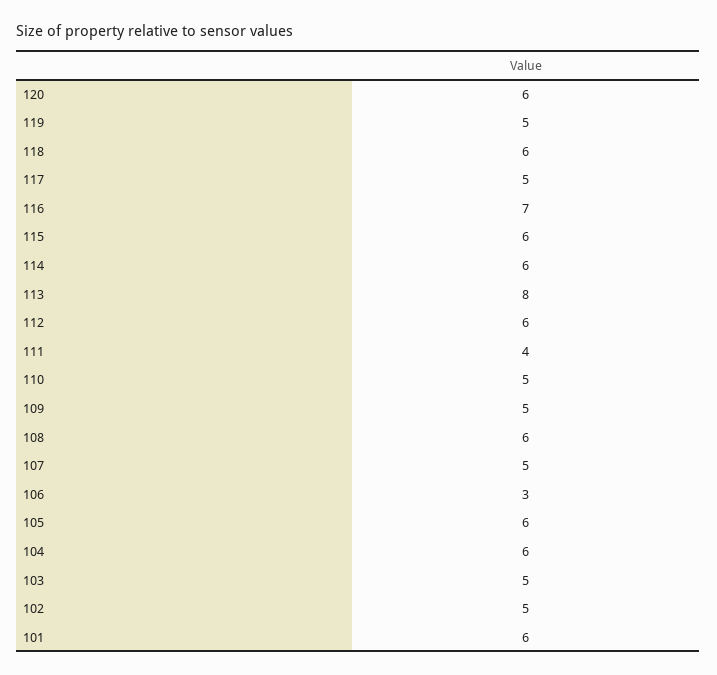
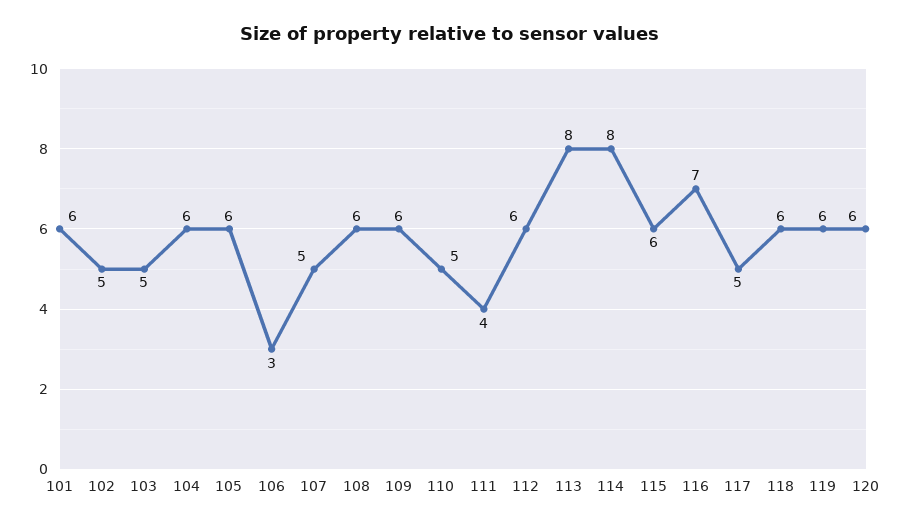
119: 5 -> 6
114: 6 -> 8
109: 5 -> 6

